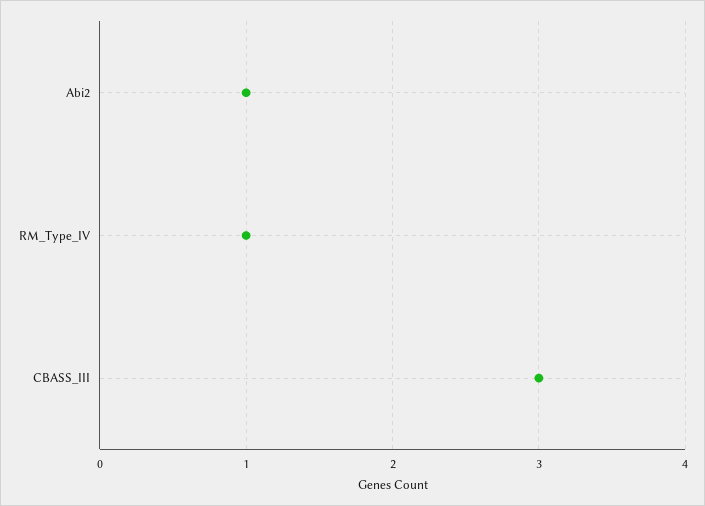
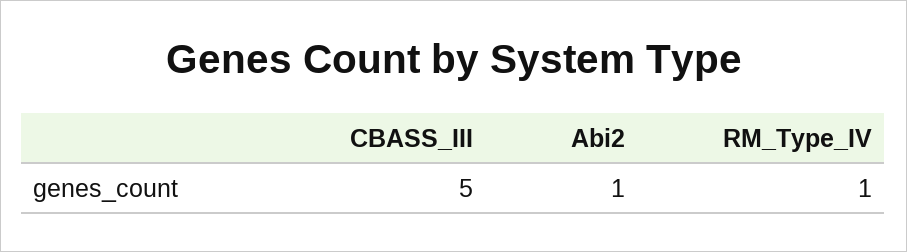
CBASS_III: 3 -> 5

